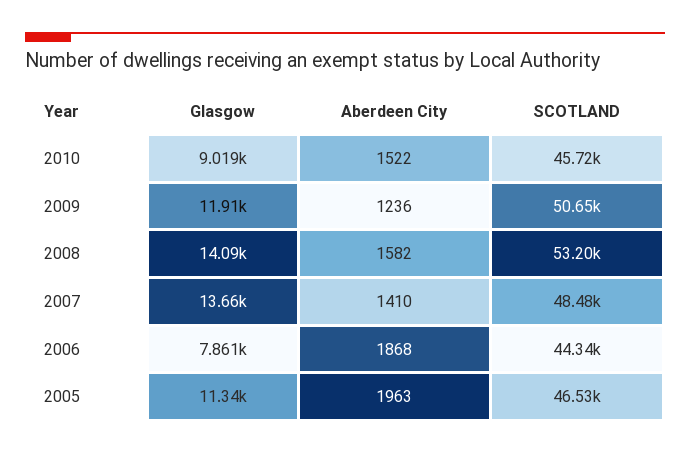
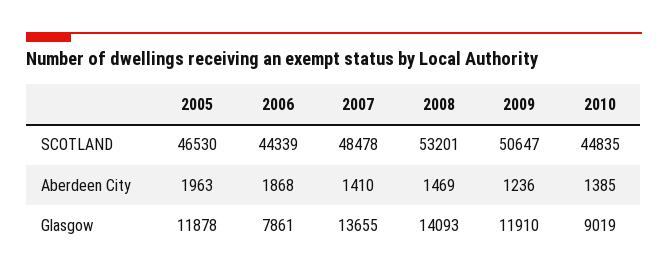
Aberdeen City, 2010: 1522 -> 1385
SCOTLAND, 2010: 45720 -> 44835
Aberdeen City, 2008: 1582 -> 1469
Glasgow, 2005: 11340 -> 11878

